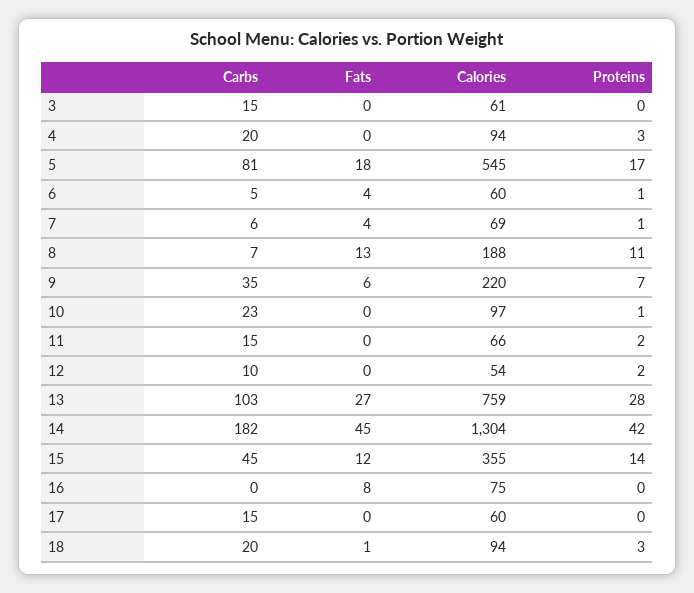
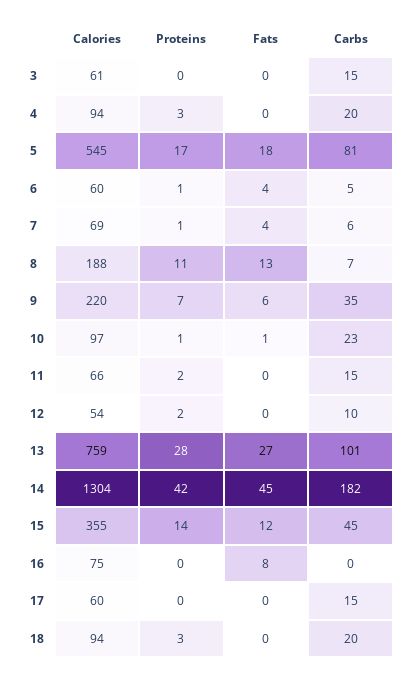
Fats, 10: 0 -> 1
Carbs, 13: 103 -> 101
Fats, 18: 1 -> 0

